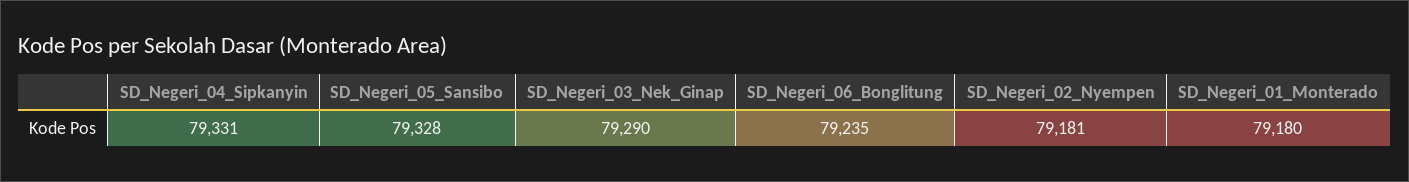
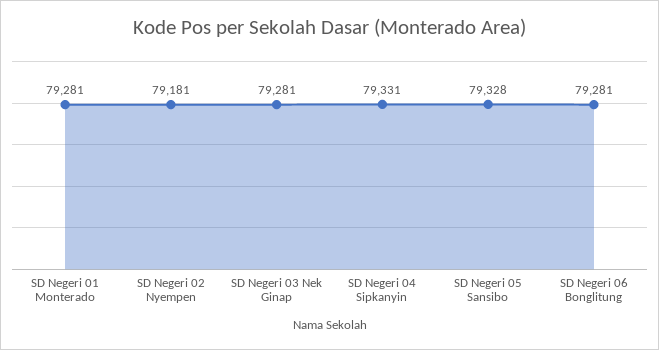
SD_Negeri_03_Nek_Ginap: 79290 -> 79281
SD_Negeri_06_Bonglitung: 79235 -> 79281
SD_Negeri_01_Monterado: 79180 -> 79281

